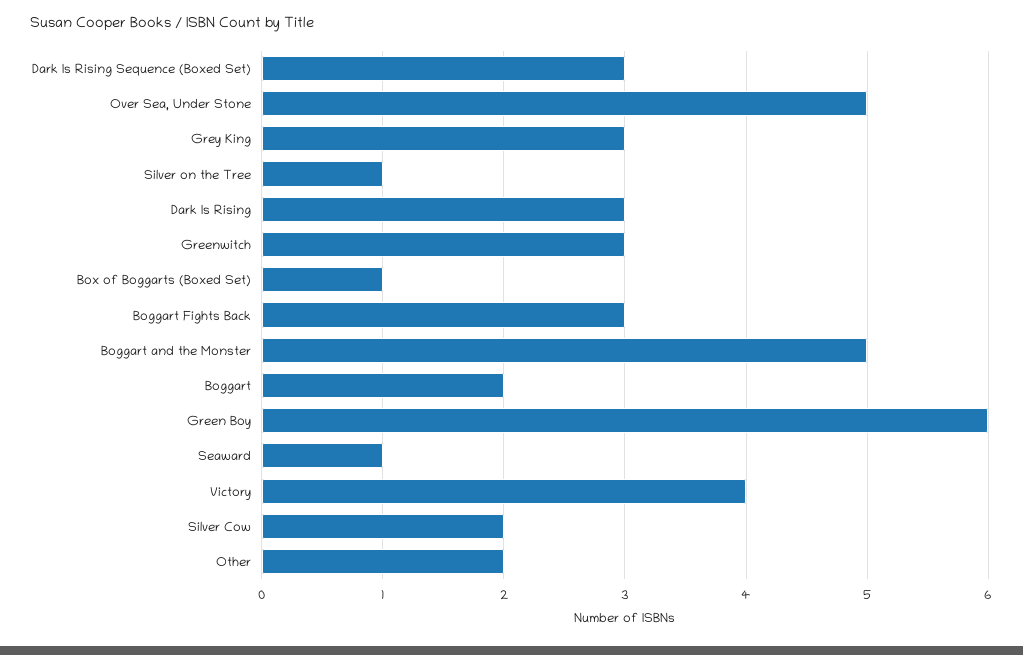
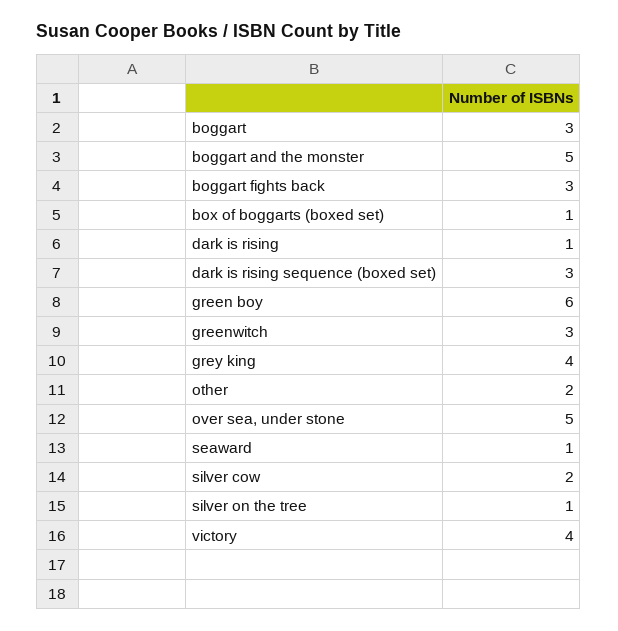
Grey King: 3 -> 4
Dark Is Rising: 3 -> 1
Boggart: 2 -> 3

